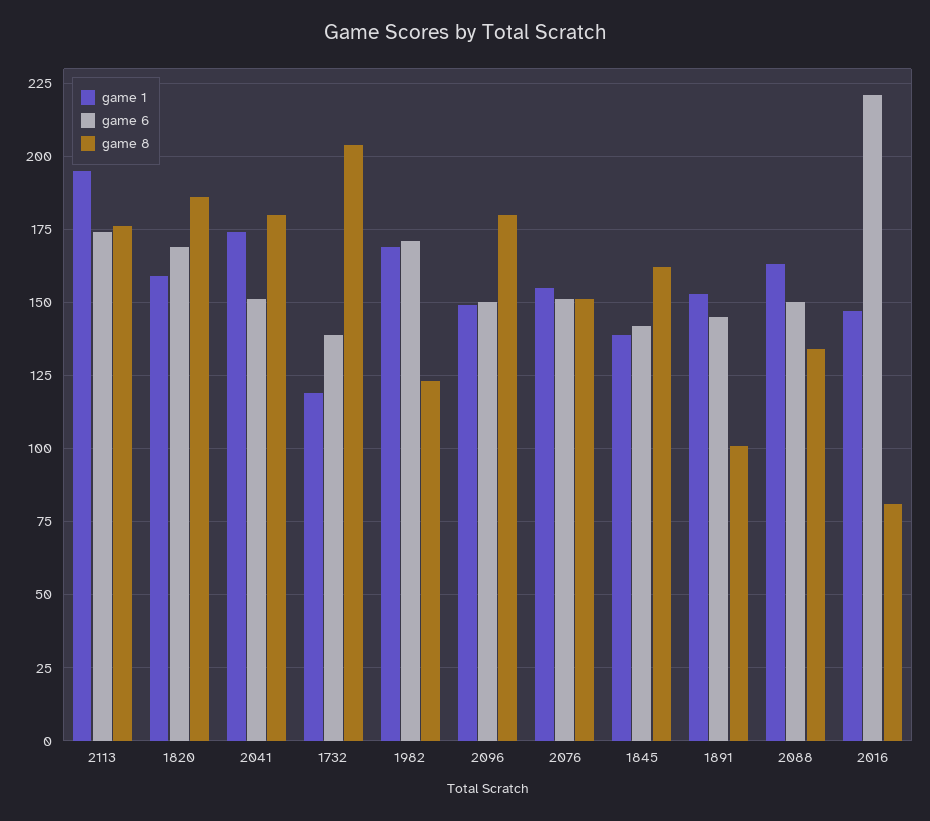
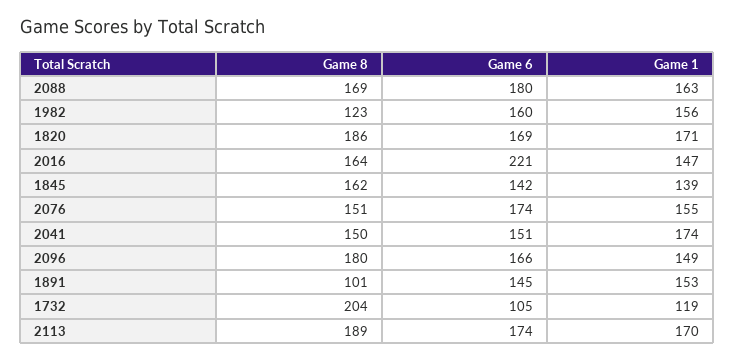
game 1, 2113: 195 -> 170
game 8, 2113: 175 -> 189
game 1, 1820: 160 -> 171
game 8, 2041: 180 -> 150
game 6, 1732: 140 -> 105
game 1, 1982: 170 -> 156
game 6, 1982: 170 -> 160
game 6, 2096: 150 -> 166
game 6, 2076: 150 -> 174
game 6, 2088: 150 -> 180
game 8, 2088: 135 -> 169
game 8, 2016: 80 -> 164

